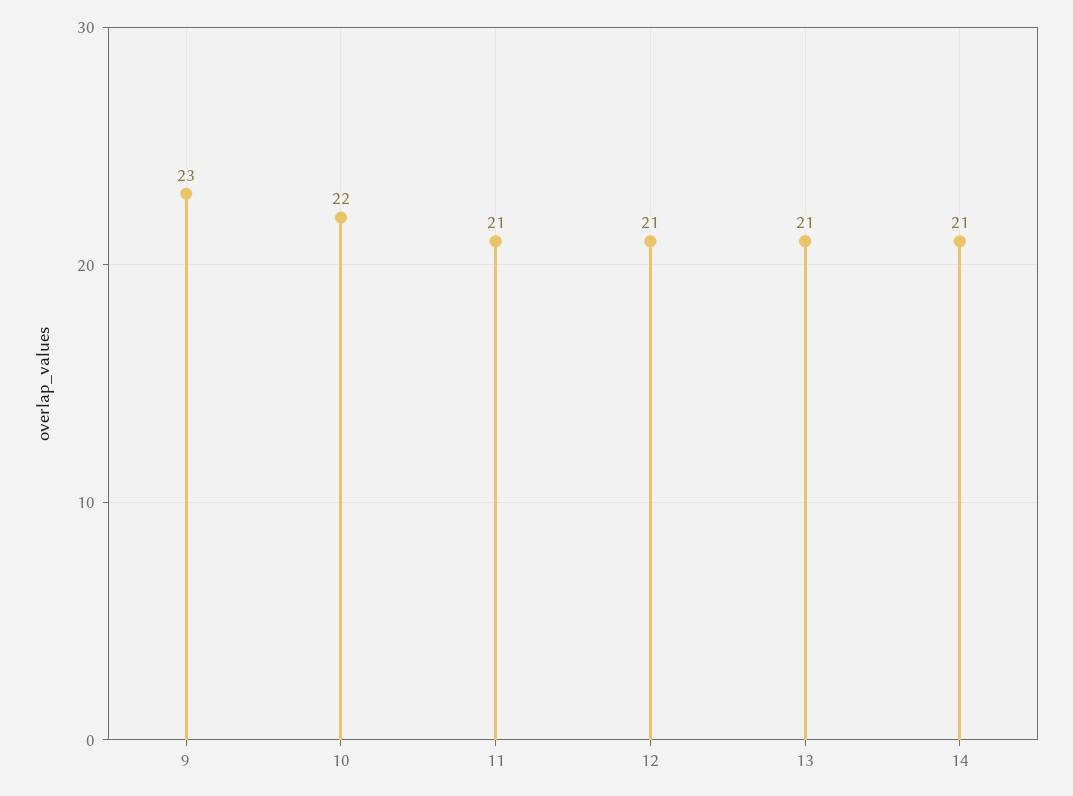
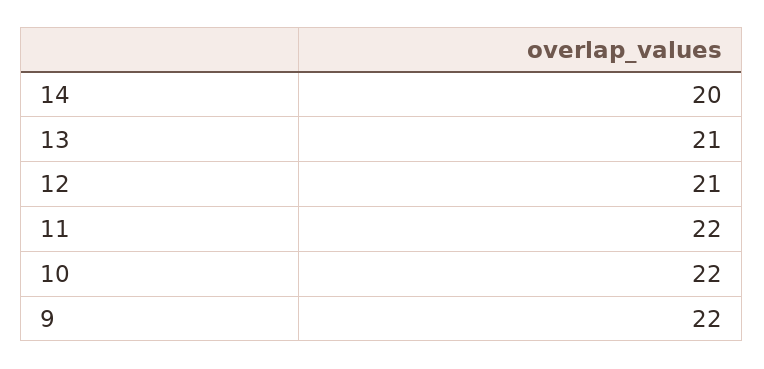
9: 23 -> 22
11: 21 -> 22
14: 21 -> 20

